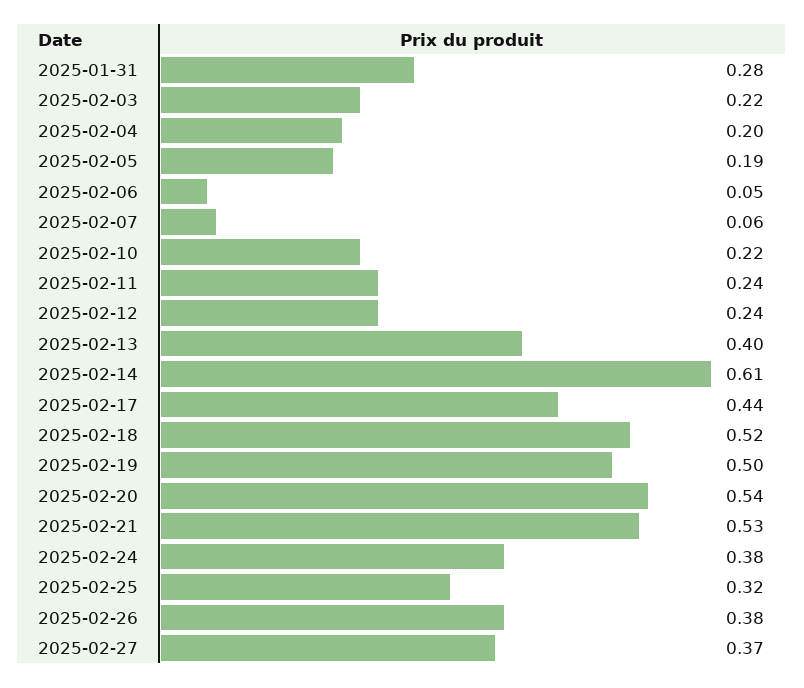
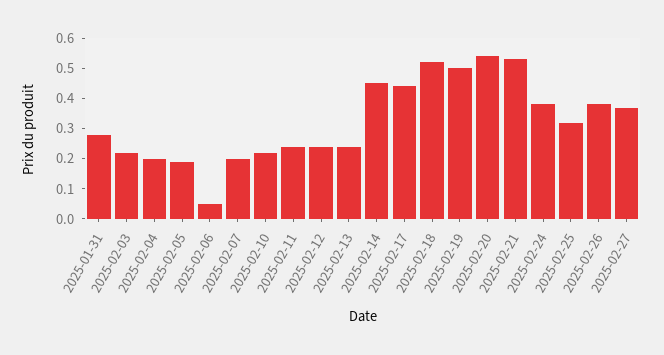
2025-02-07: 0.06 -> 0.2
2025-02-13: 0.4 -> 0.25
2025-02-14: 0.61 -> 0.45

